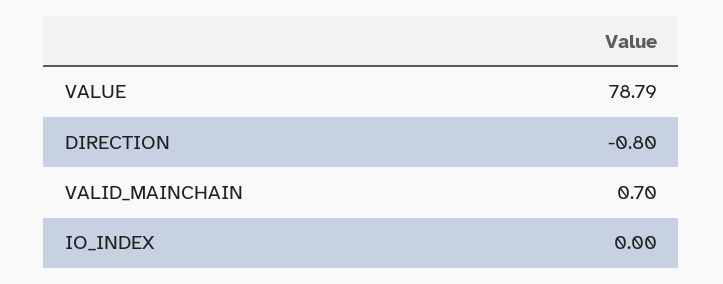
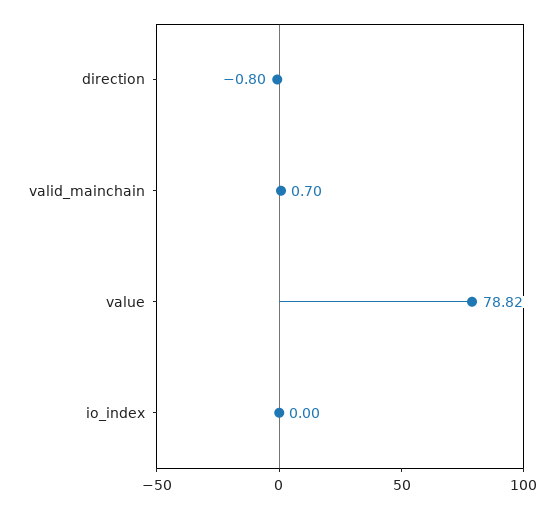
VALUE: 78.79 -> 78.82

